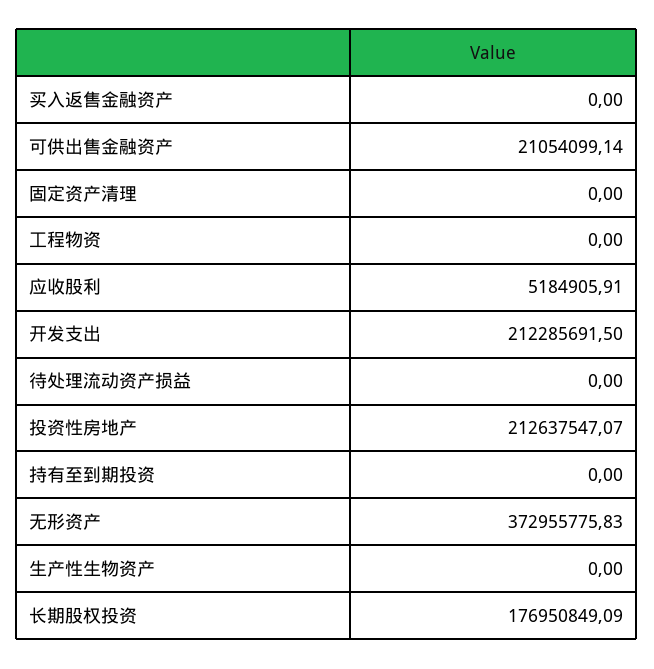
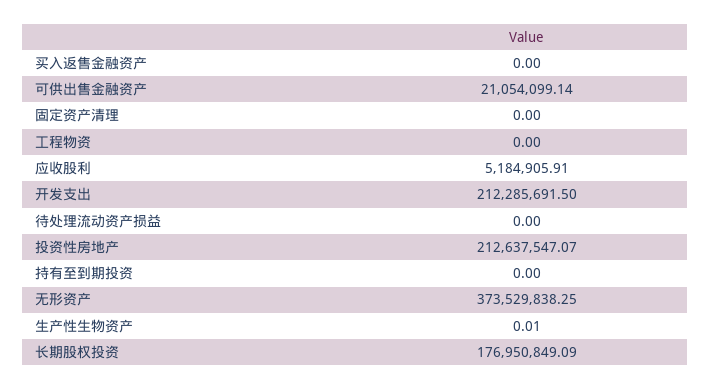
无形资产: 372955775.83 -> 373529838.25
生产性生物资产: 0 -> 0.01

